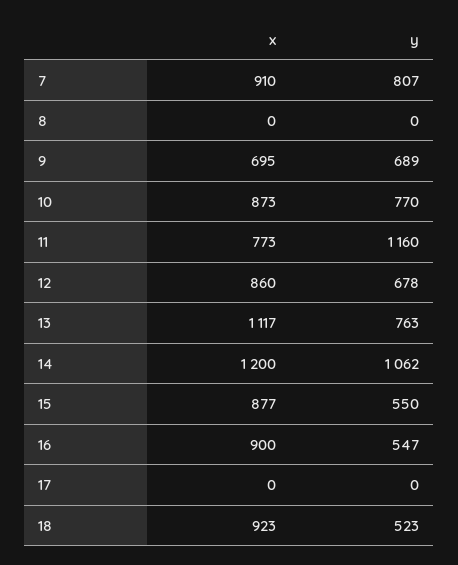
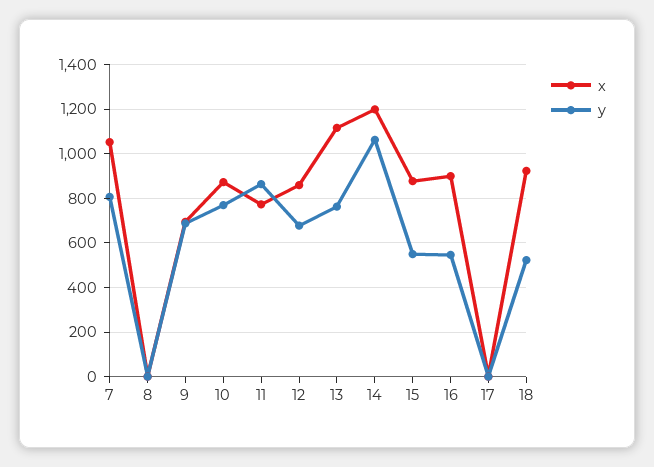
x, 7: 910 -> 1050
y, 11: 1160 -> 850

